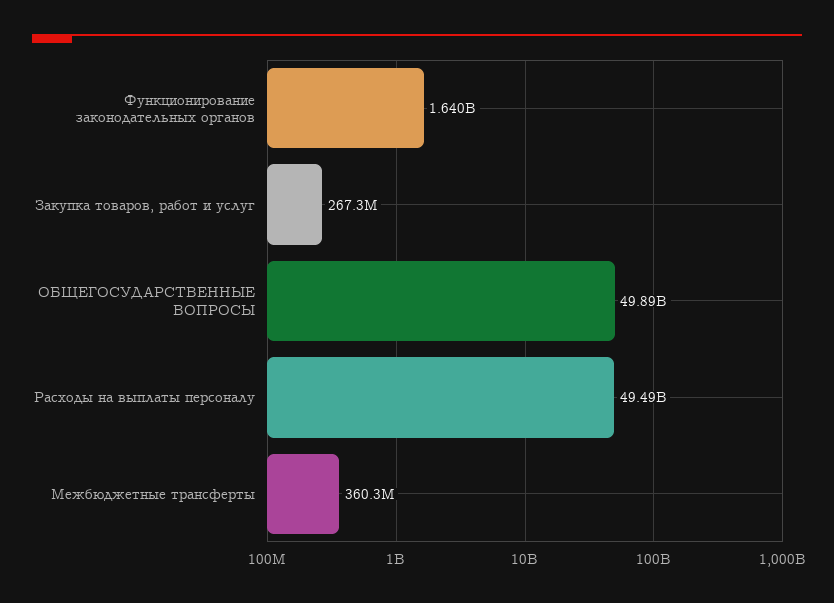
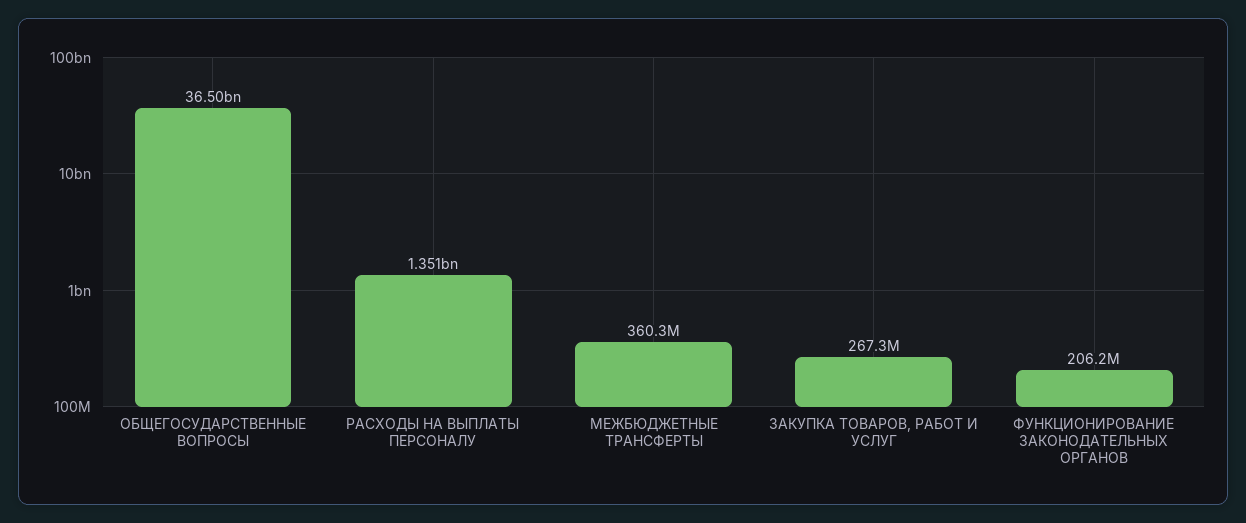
Функционирование законодательных органов: 1640000000 -> 206200000
ОБЩЕГОСУДАРСТВЕННЫЕ ВОПРОСЫ: 49890000000 -> 36500000000
Расходы на выплаты персоналу: 49490000000 -> 1351000000

